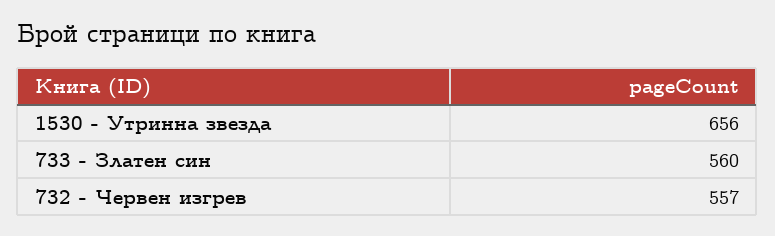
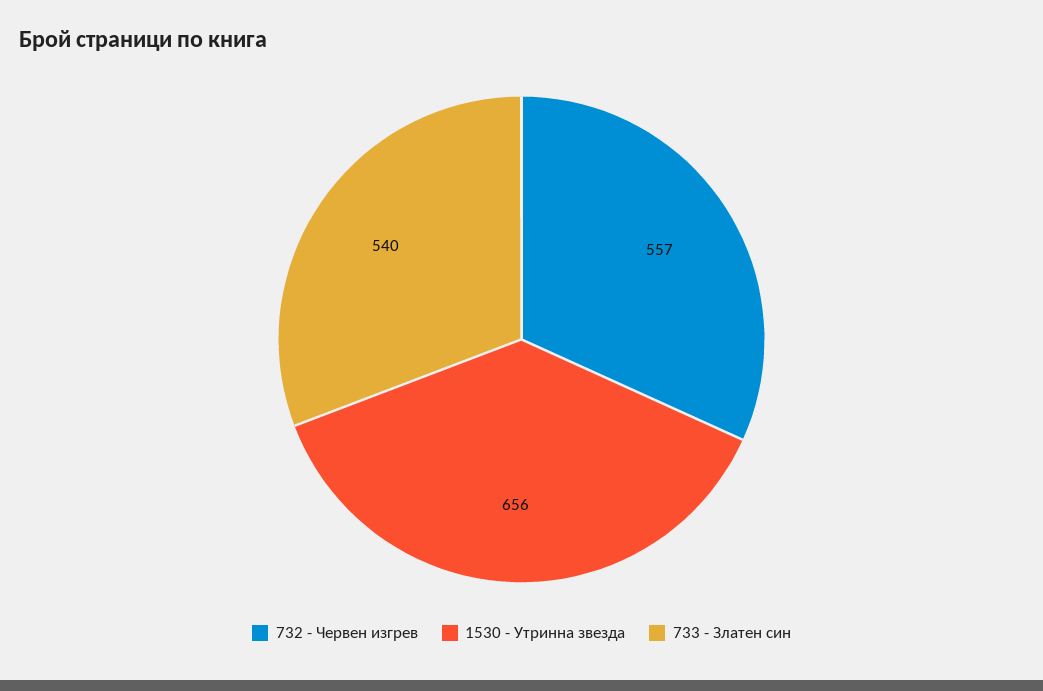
733 - Златен син: 560 -> 540

